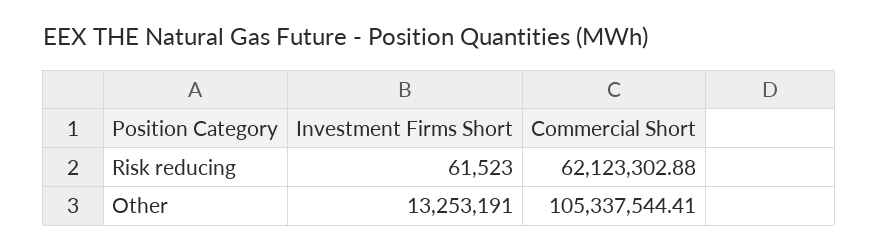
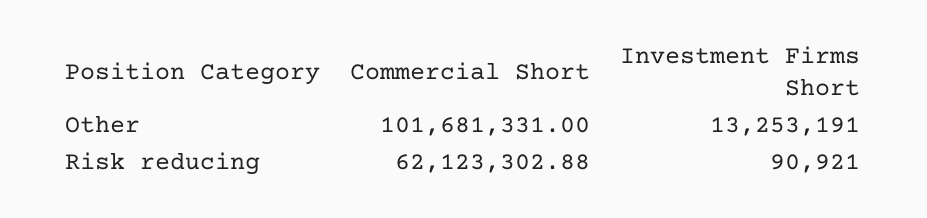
Investment Firms Short, Risk reducing: 61523 -> 90921
Commercial Short, Other: 105337544.41 -> 101681331

